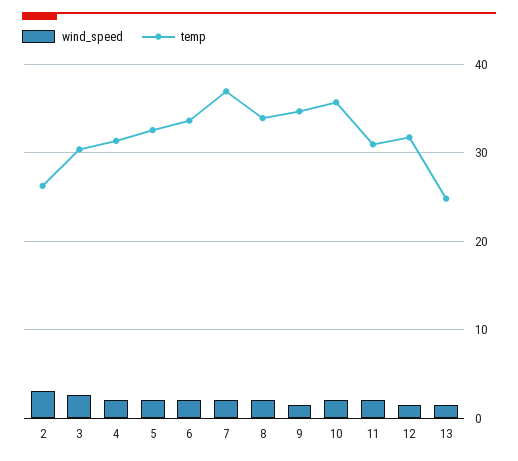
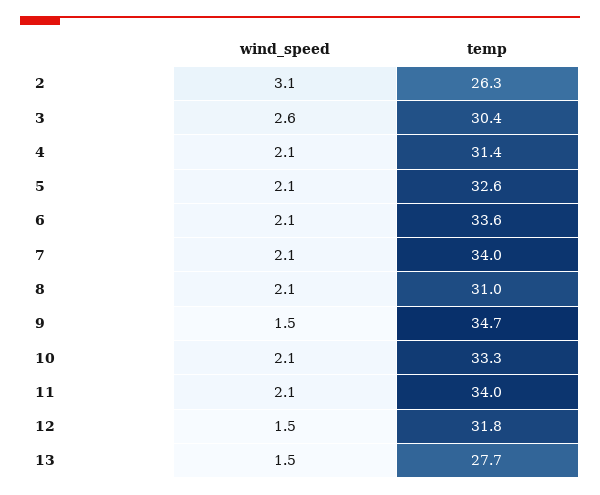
temp, 7: 37 -> 34
temp, 8: 34 -> 31
temp, 10: 36 -> 33.3
temp, 11: 31 -> 34
temp, 13: 25 -> 27.7

